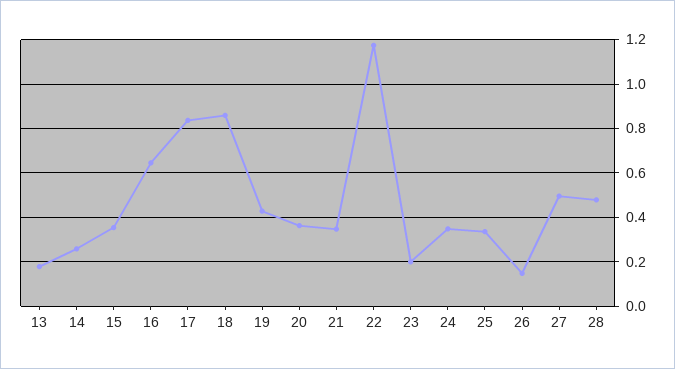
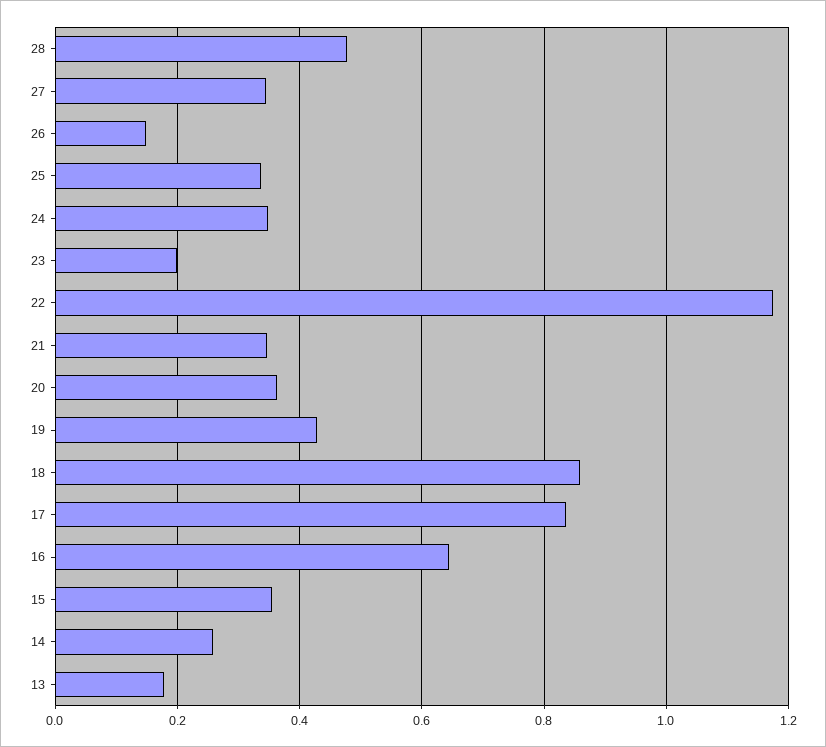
27: 0.5 -> 0.34

